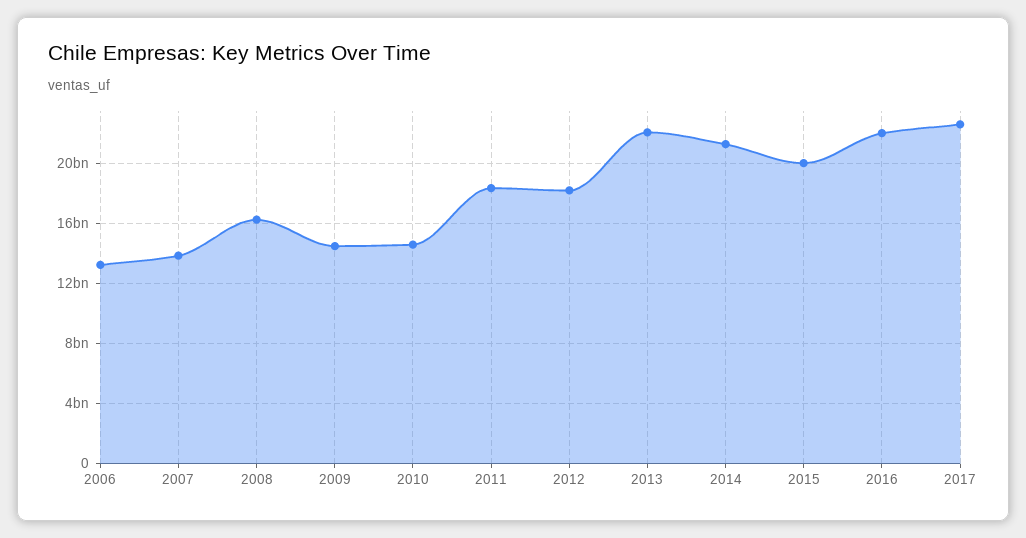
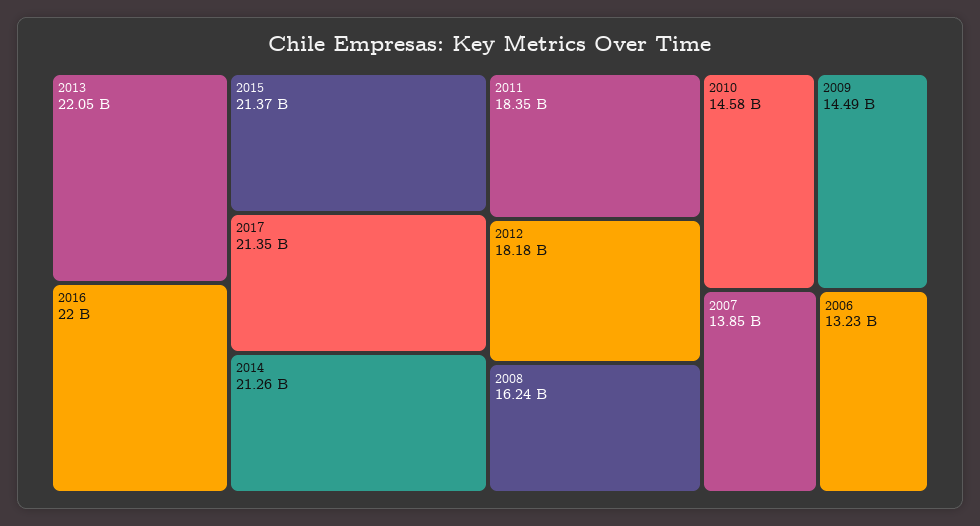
2015: 20000000000 -> 21370000000
2017: 22500000000 -> 21350000000

